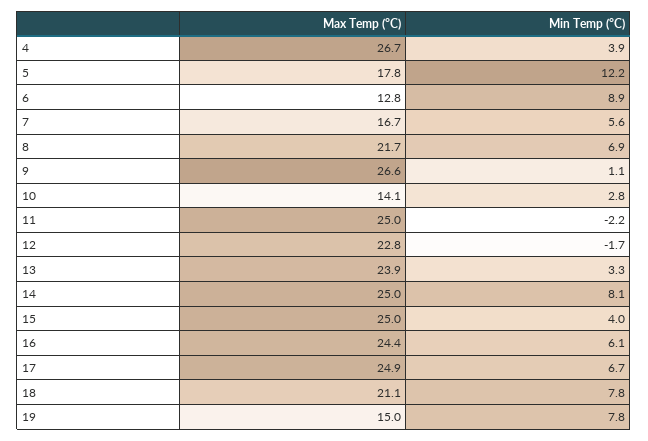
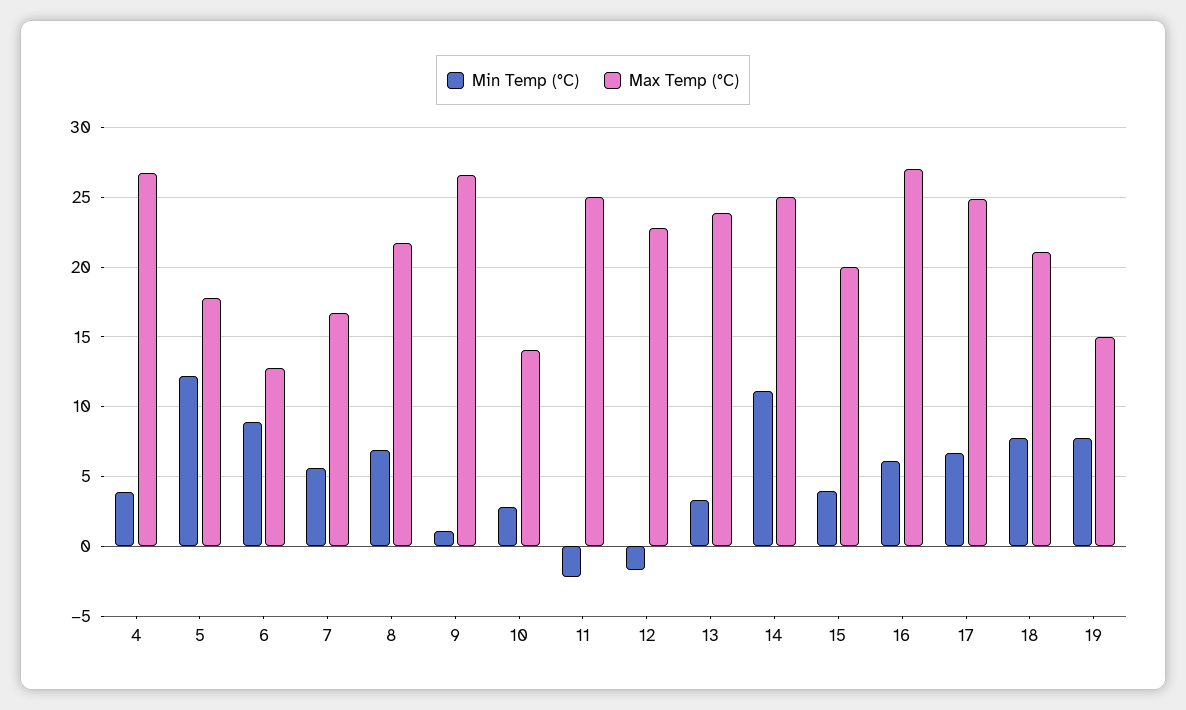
Min Temp (°C), 14: 8.1 -> 11
Max Temp (°C), 15: 25 -> 20
Max Temp (°C), 16: 24.4 -> 27

